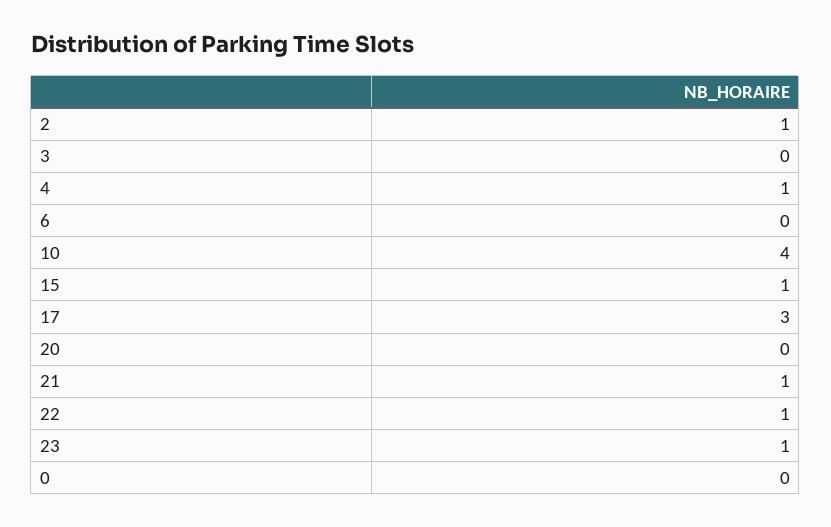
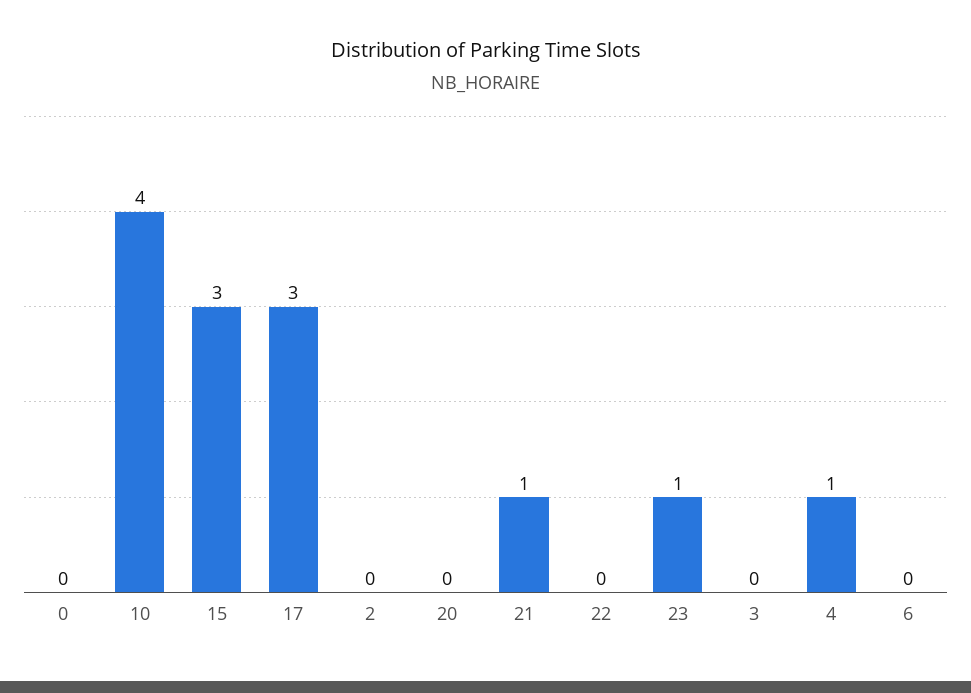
2: 1 -> 0
15: 1 -> 3
22: 1 -> 0

